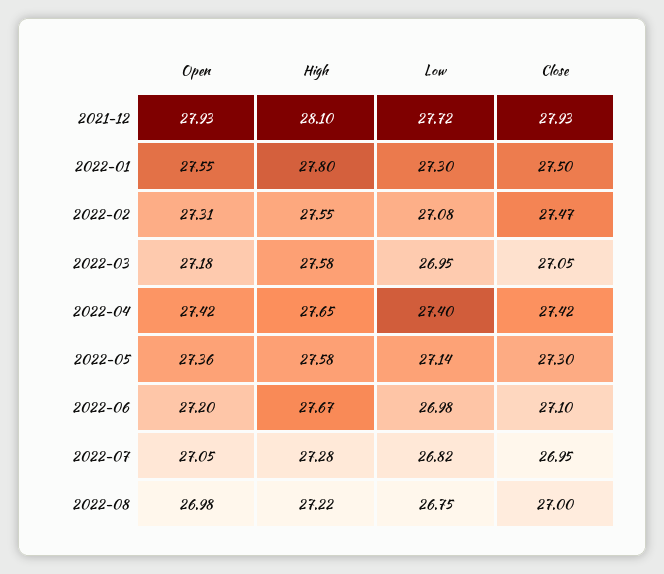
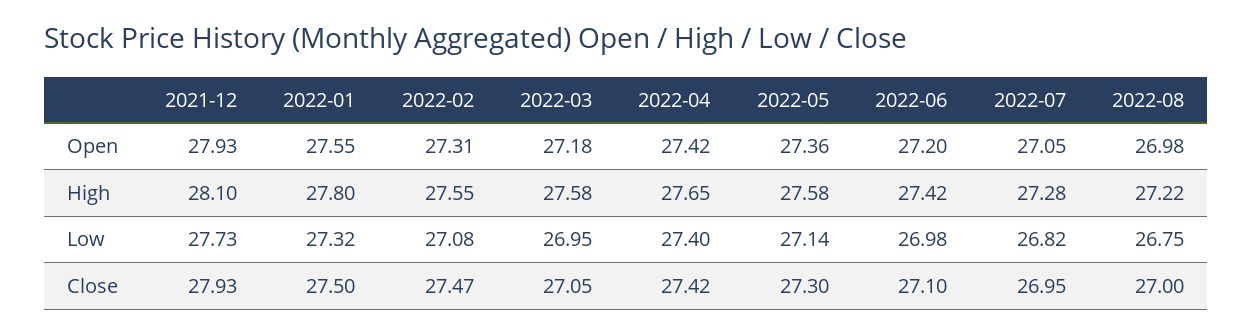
Low, 2021-12: 27.72 -> 27.73
Low, 2022-01: 27.3 -> 27.32
High, 2022-06: 27.67 -> 27.42

